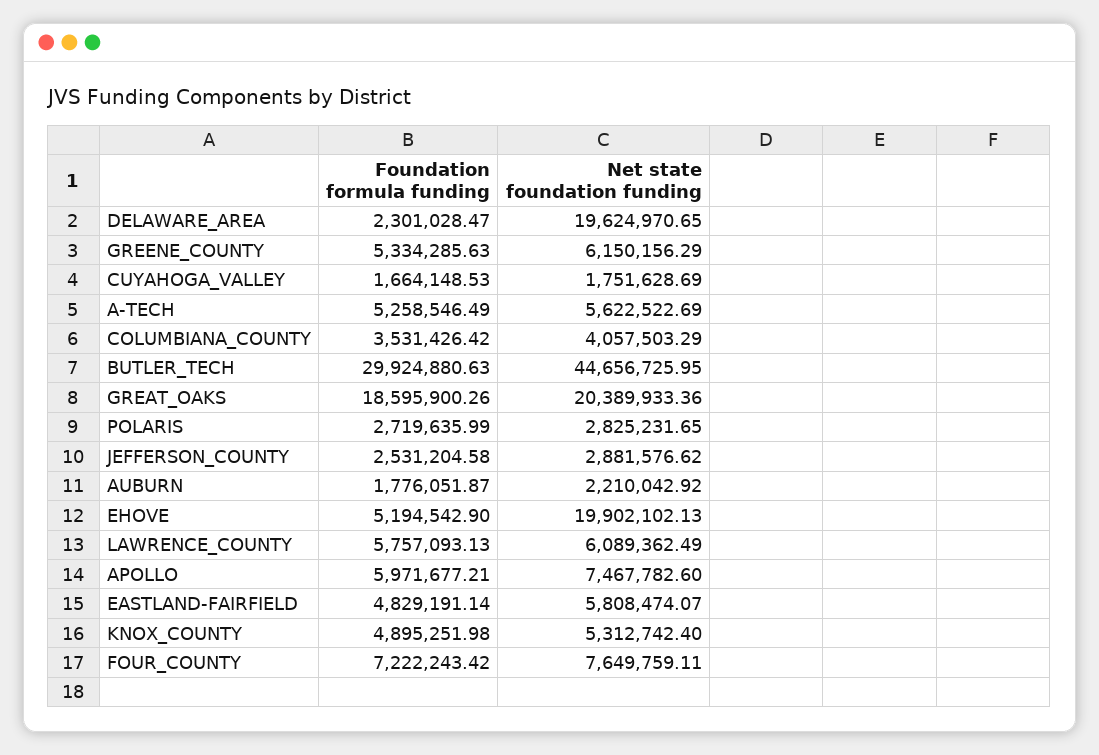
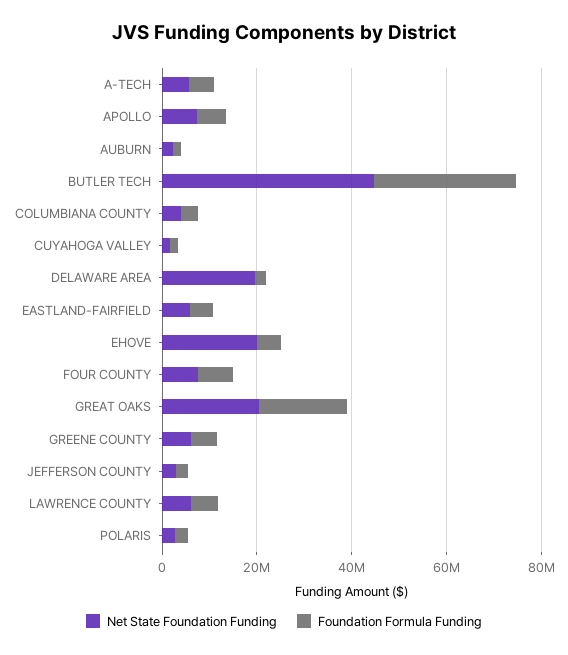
Foundation formula funding, KNOX_COUNTY: 4895251.98 -> none
Net state foundation funding, KNOX_COUNTY: 5312742.4 -> none

